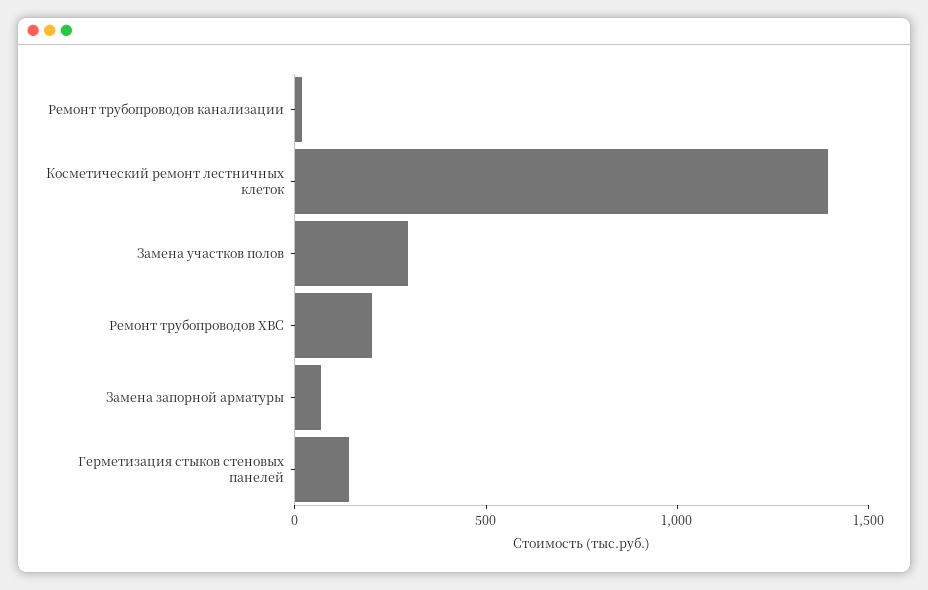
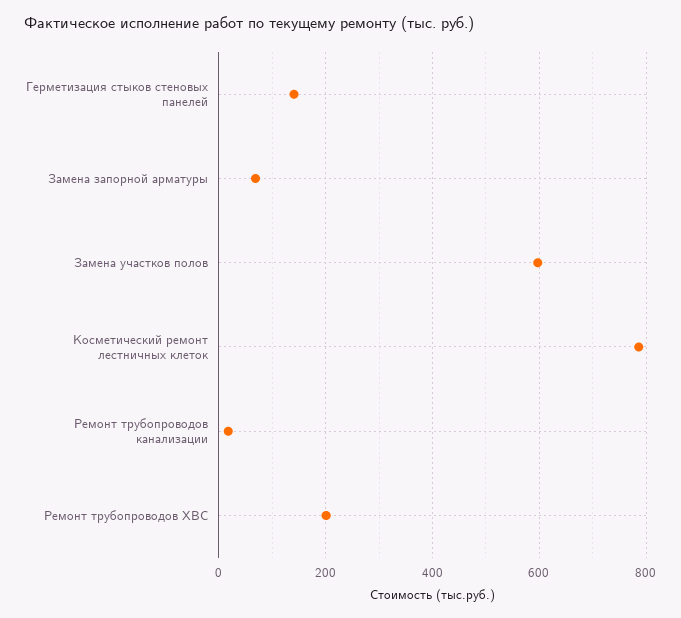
Косметический ремонт лестничных клеток: 1400 -> 780
Замена участков полов: 300 -> 600

